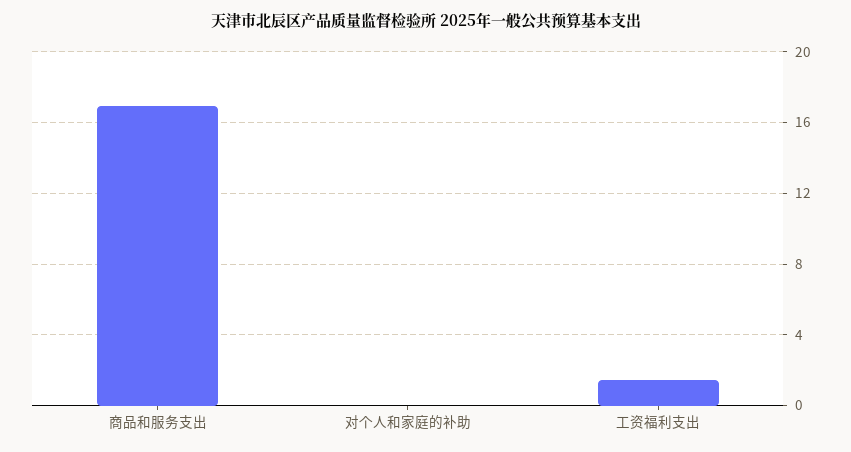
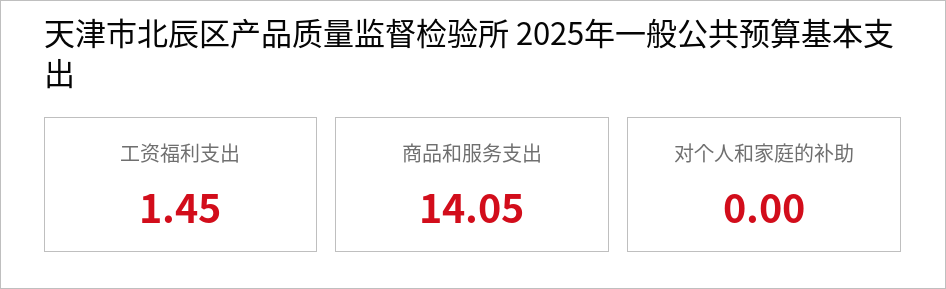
商品和服务支出: 17 -> 14.05

